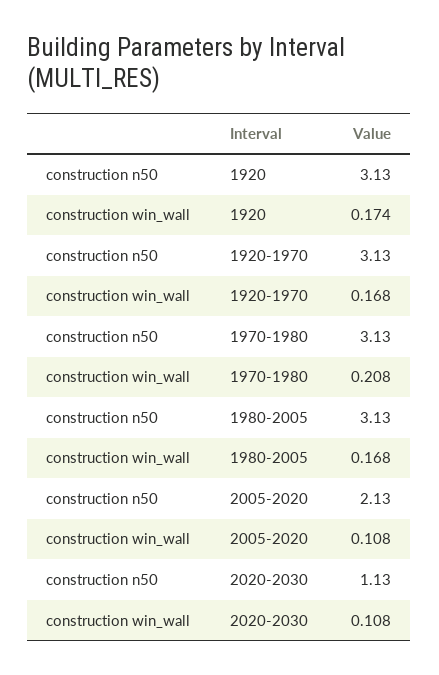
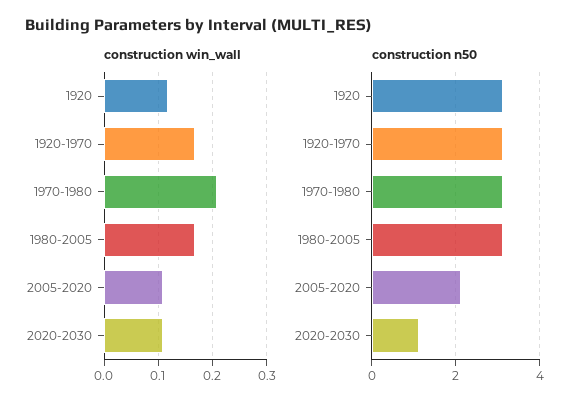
construction win_wall, 1920: 0.174 -> 0.12

